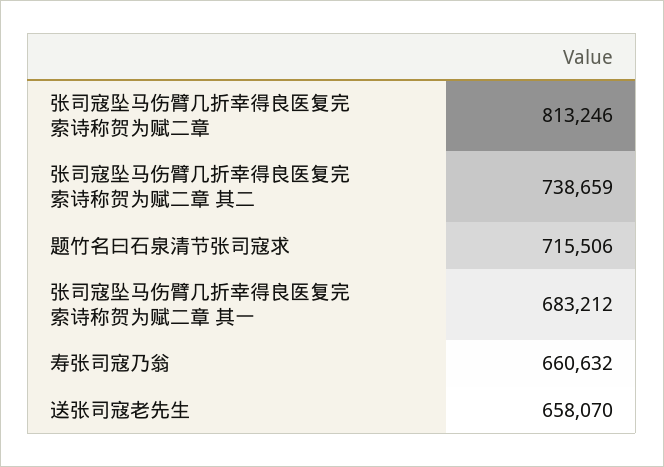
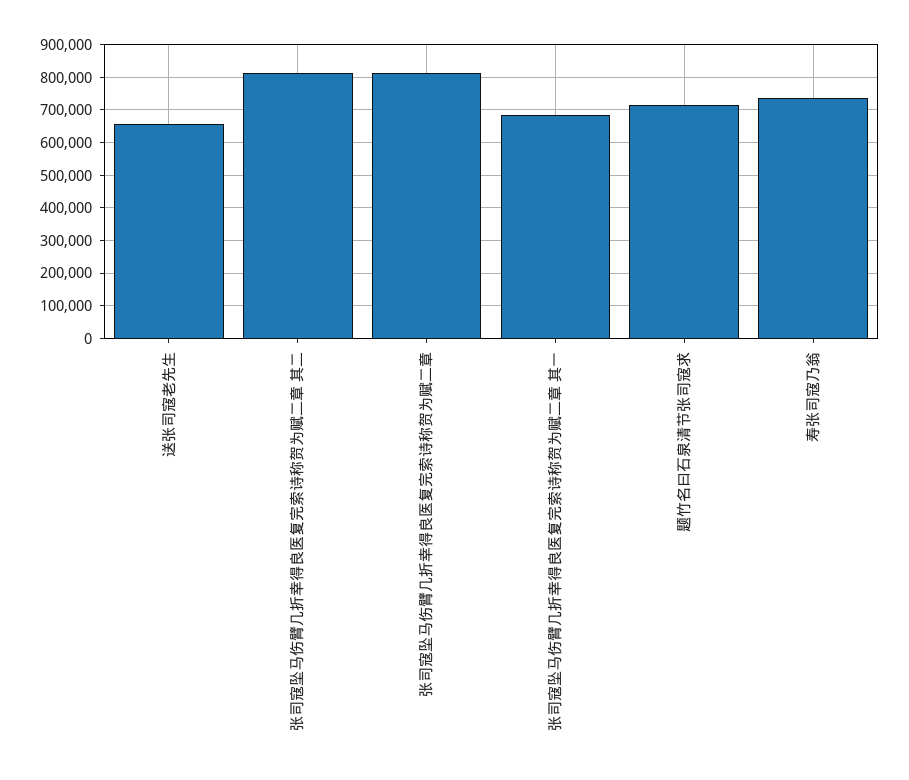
张司寇坠马伤臂几折幸得良医复完索诗称贺为赋二章 其二: 738659 -> 820000
寿张司寇乃翁: 660632 -> 740000

